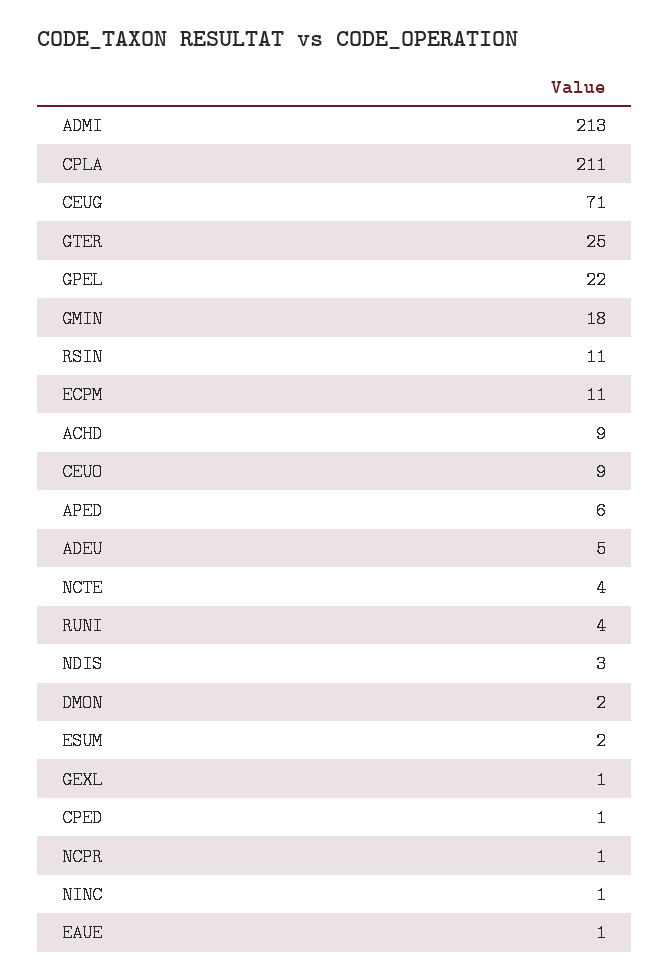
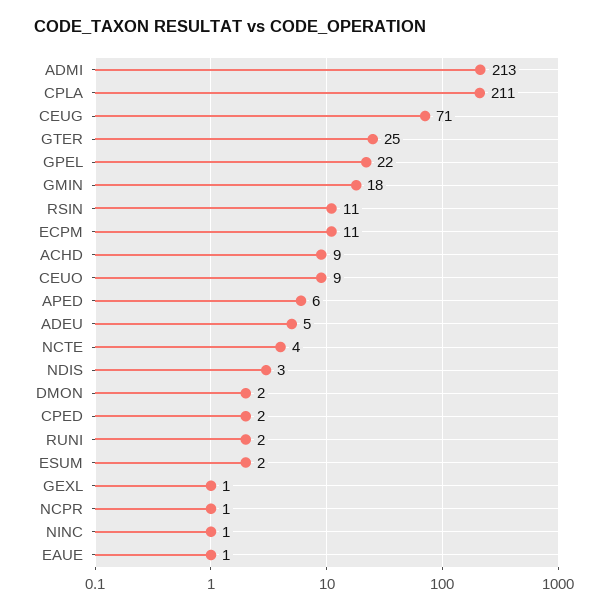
RUNI: 4 -> 2
CPED: 1 -> 2

